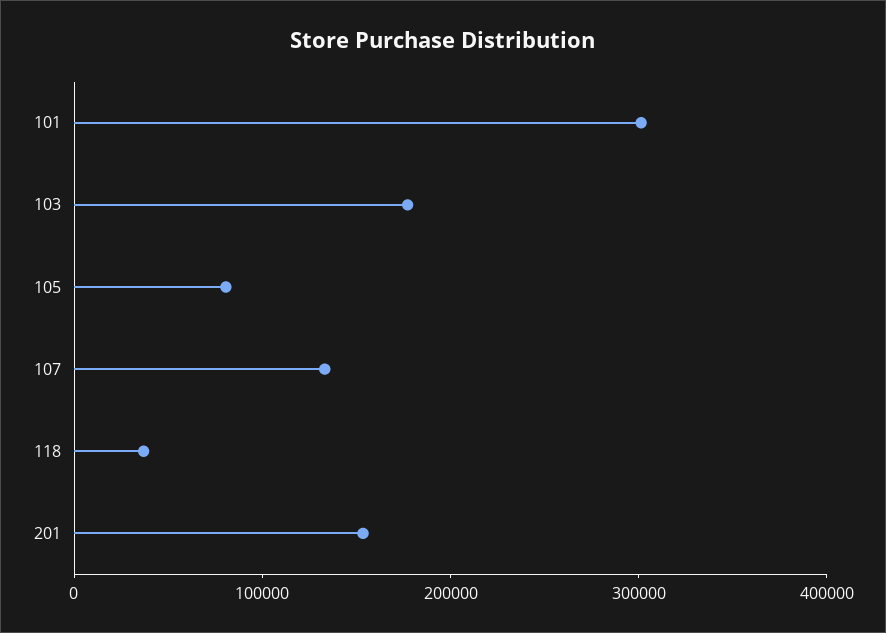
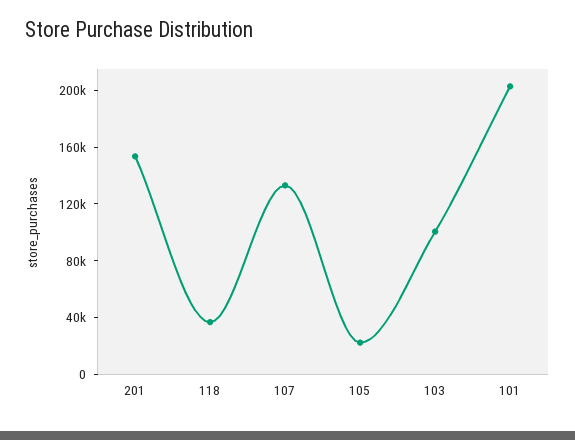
101: 300000 -> 200000
103: 180000 -> 100000
105: 80000 -> 20000

